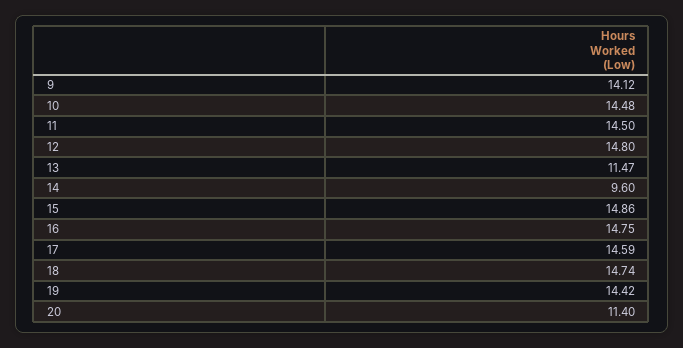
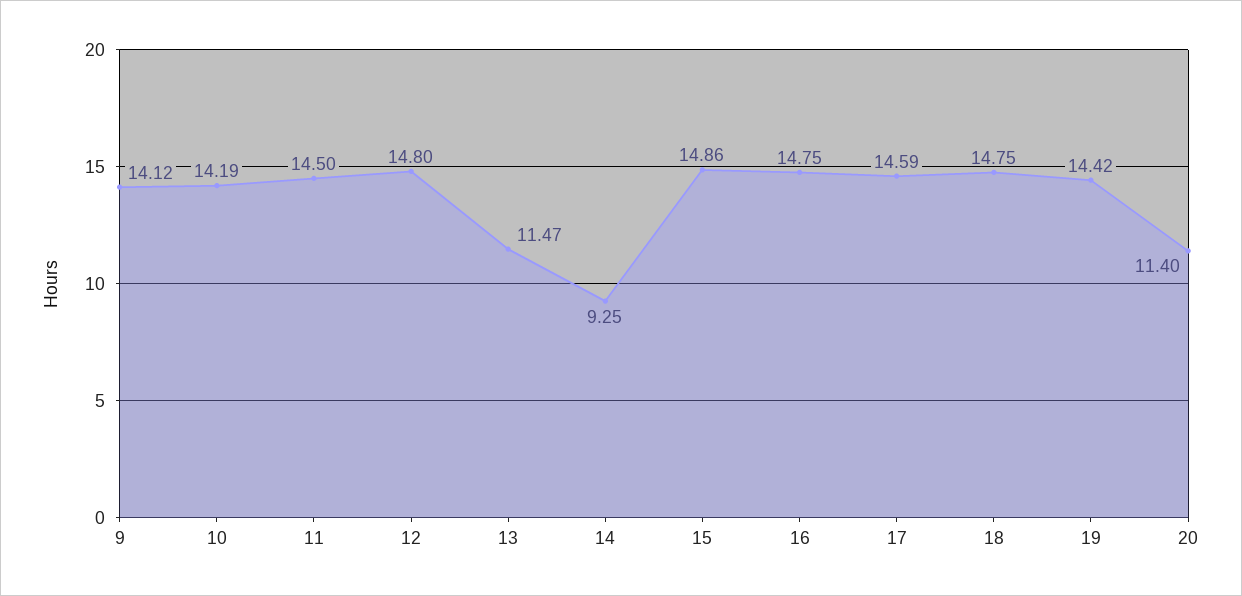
10: 14.48 -> 14.19
14: 9.6 -> 9.25
18: 14.74 -> 14.75

